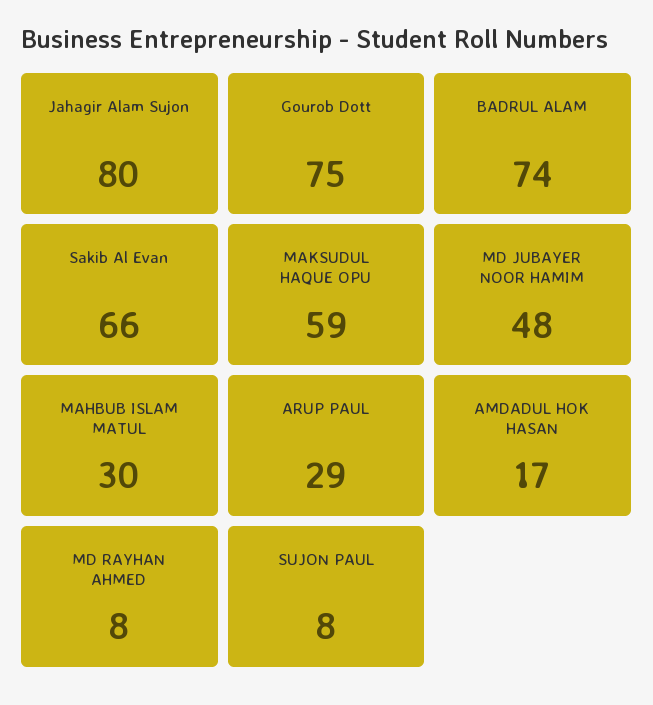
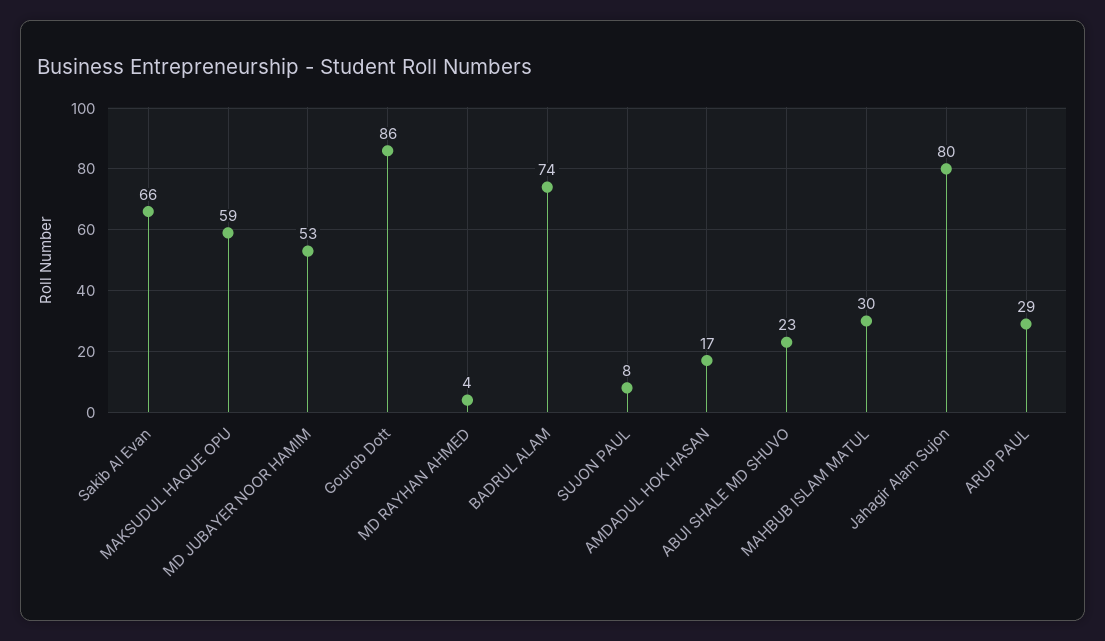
Gourob Dott: 75 -> 86
MD JUBAYER NOOR HAMIM: 48 -> 53
MD RAYHAN AHMED: 8 -> 4
ABUI SHALE MD SHUVO: none -> 23

